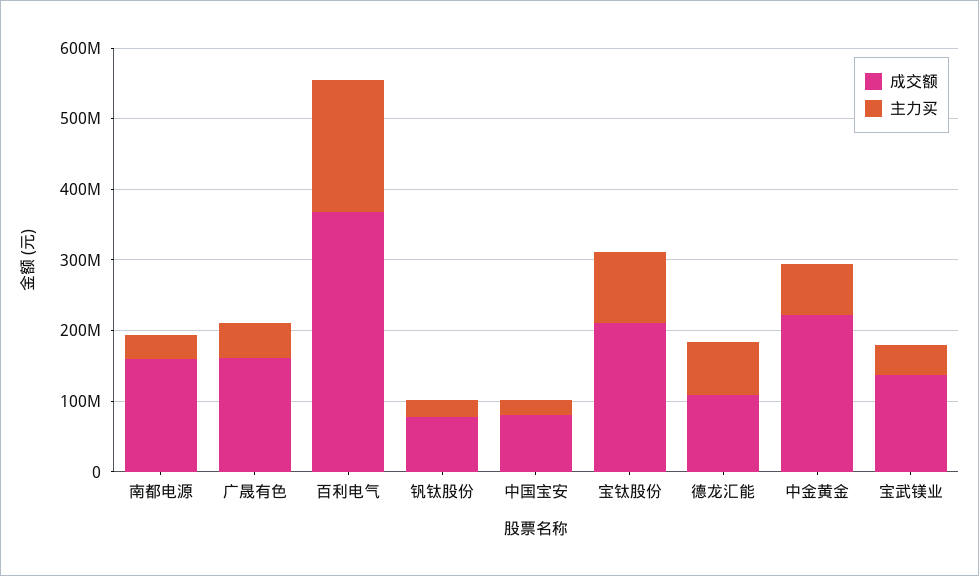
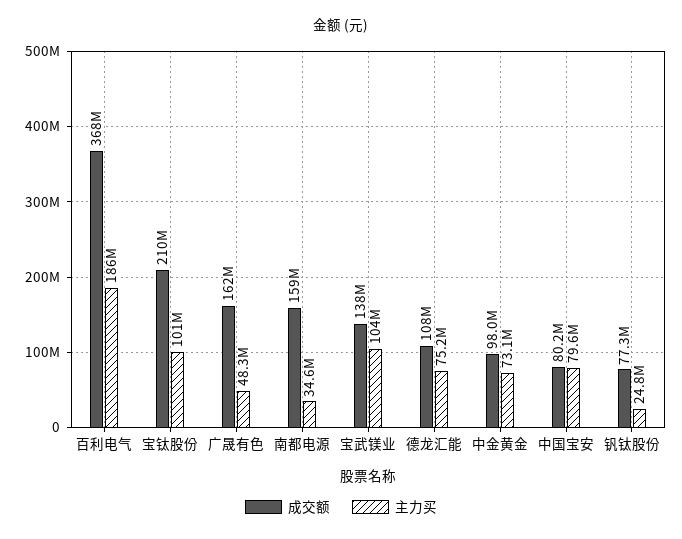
主力买, 中国宝安: 20000000 -> 79600000
成交额, 中金黄金: 220000000 -> 98000000
主力买, 宝武镁业: 40000000 -> 104000000

